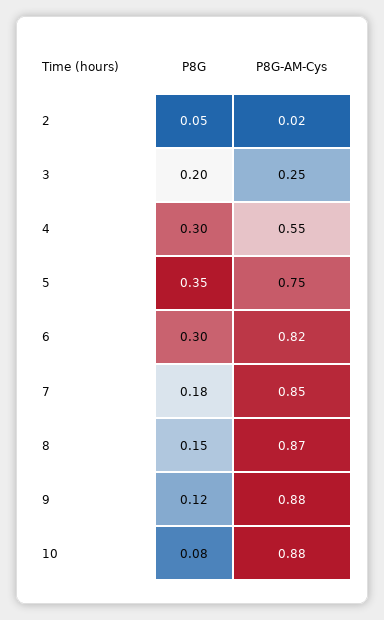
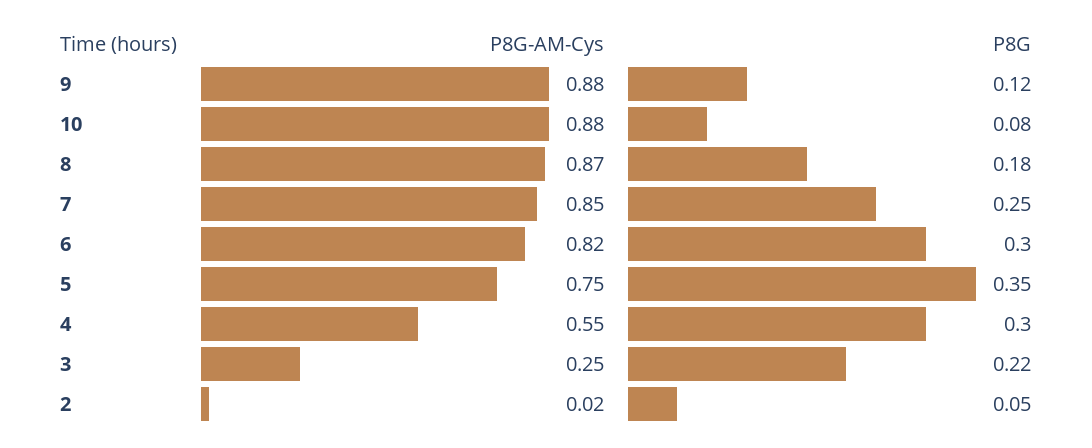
P8G, 3: 0.2 -> 0.22
P8G, 7: 0.18 -> 0.25
P8G, 8: 0.15 -> 0.18

